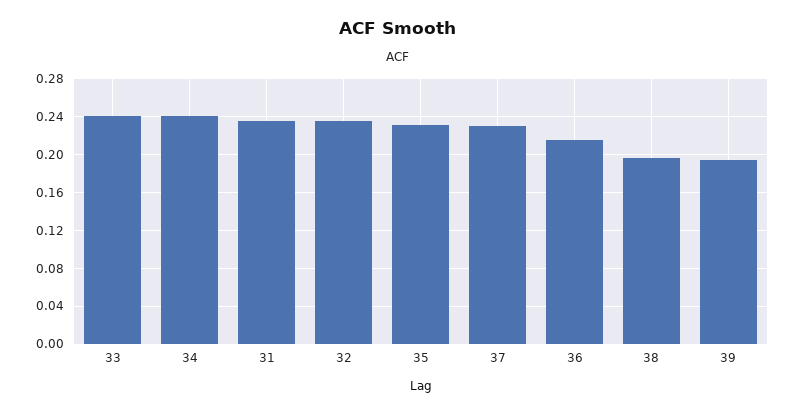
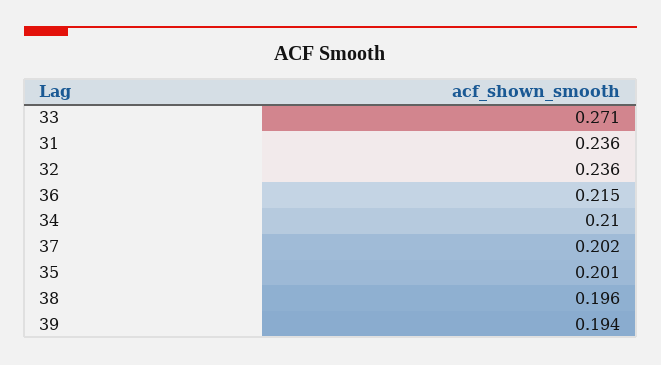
33: 0.24 -> 0.271
34: 0.24 -> 0.21
35: 0.23 -> 0.201
37: 0.23 -> 0.202

